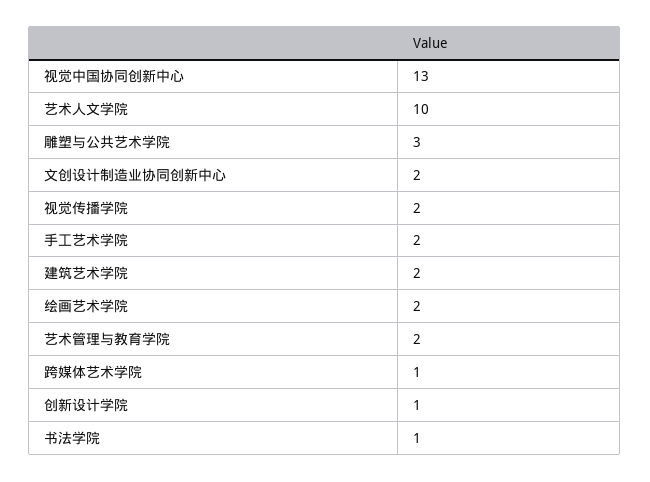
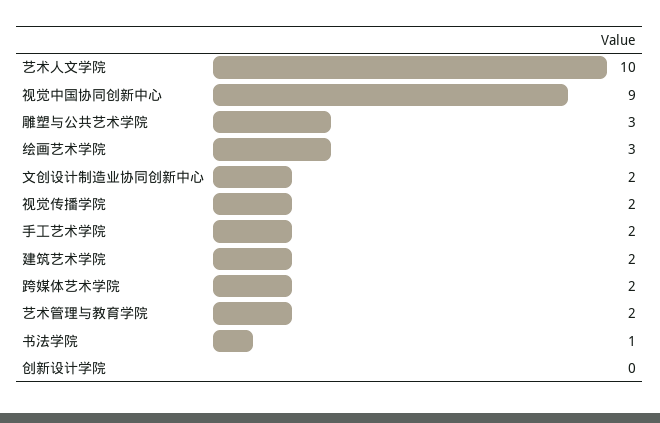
视觉中国协同创新中心: 13 -> 9
绘画艺术学院: 2 -> 3
跨媒体艺术学院: 1 -> 2
创新设计学院: 1 -> 0

